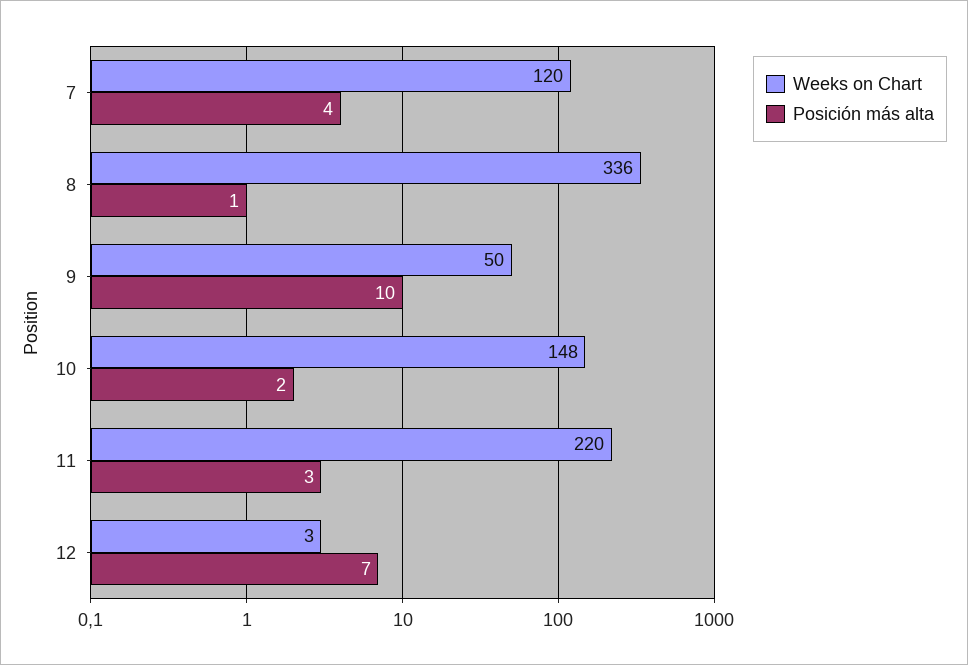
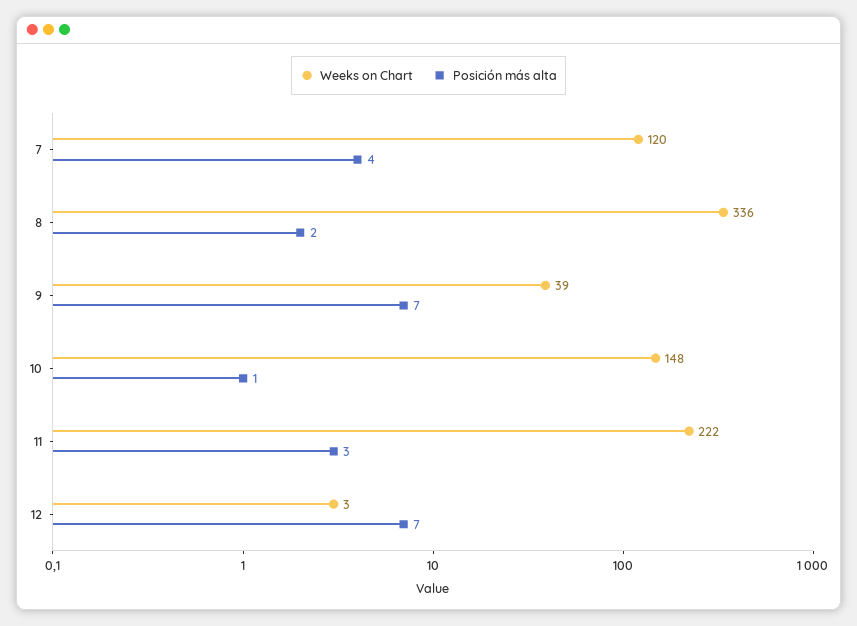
Posición más alta, 8: 1 -> 2
Weeks on Chart, 9: 50 -> 39
Posición más alta, 9: 10 -> 7
Posición más alta, 10: 2 -> 1
Weeks on Chart, 11: 220 -> 222

